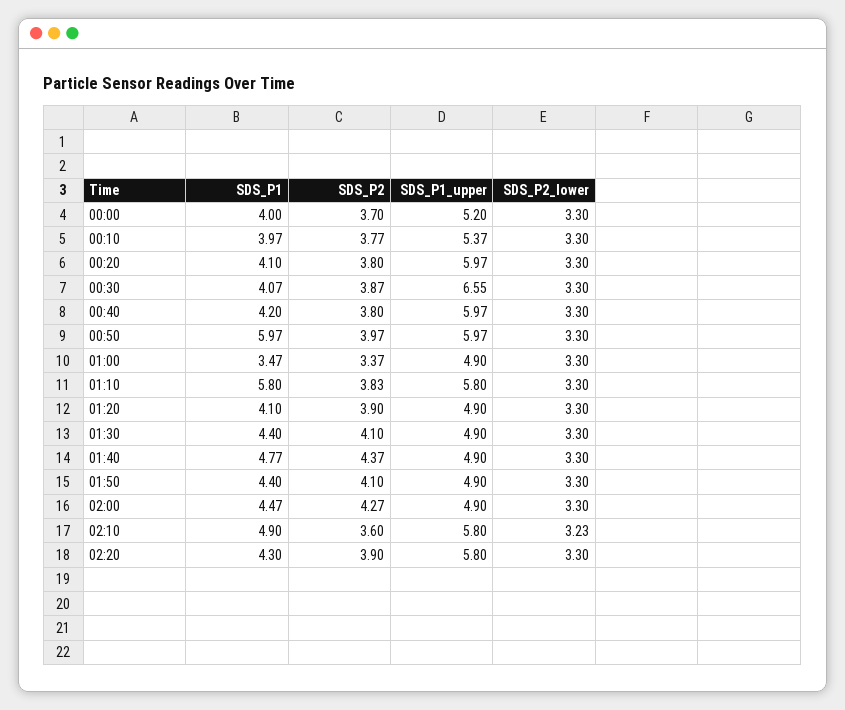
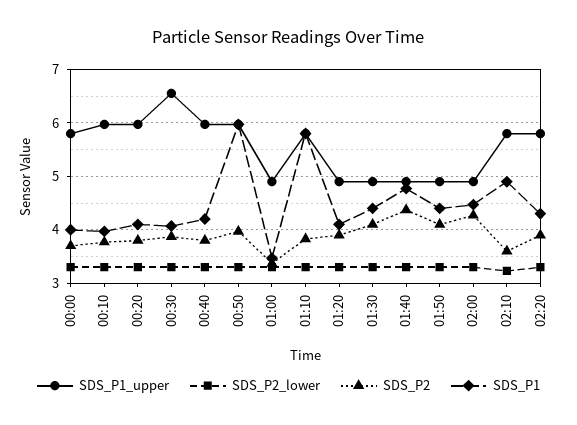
SDS_P1_upper, 00:00: 5.2 -> 5.8
SDS_P1_upper, 00:10: 5.37 -> 6

